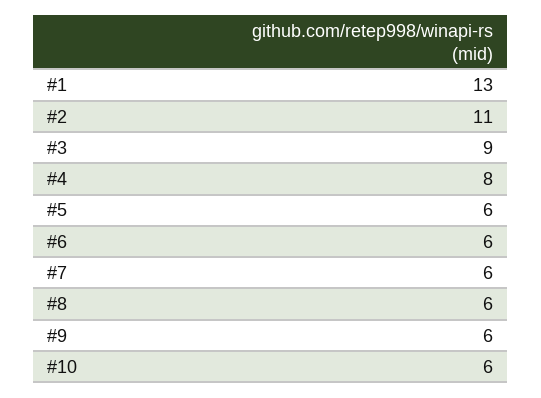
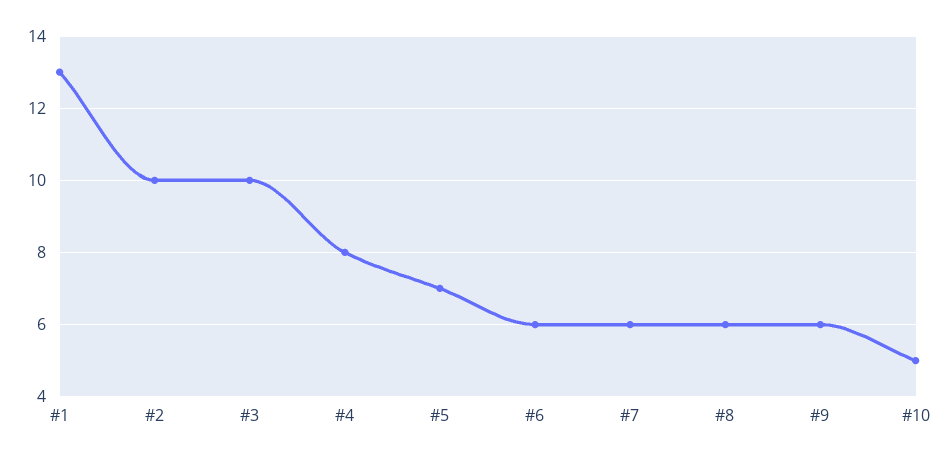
#2: 11 -> 10
#3: 9 -> 10
#5: 6 -> 7
#10: 6 -> 5

